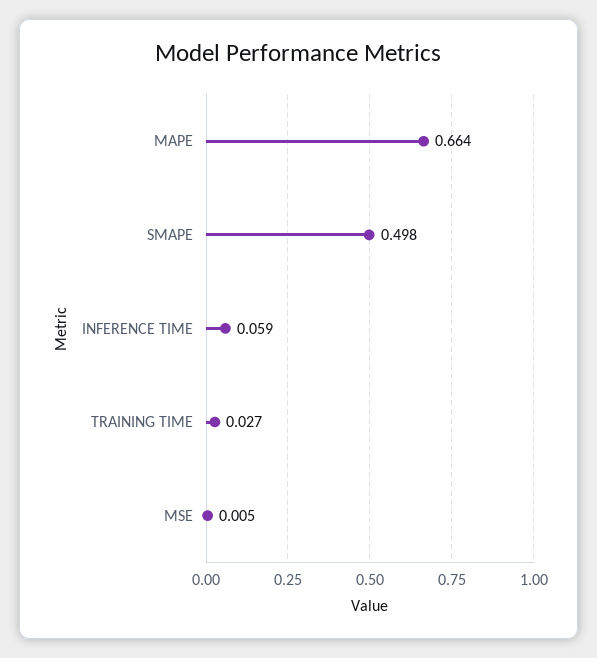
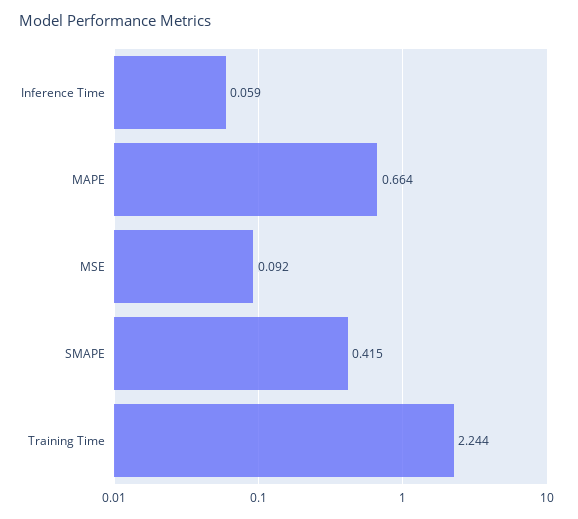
SMAPE: 0.498 -> 0.415
TRAINING TIME: 0.027 -> 2.244
MSE: 0.005 -> 0.092

